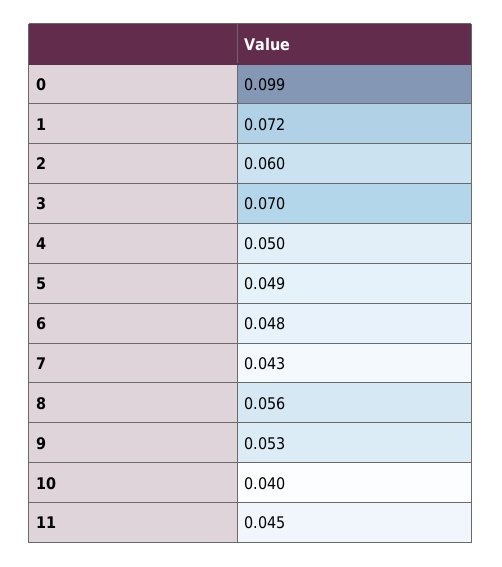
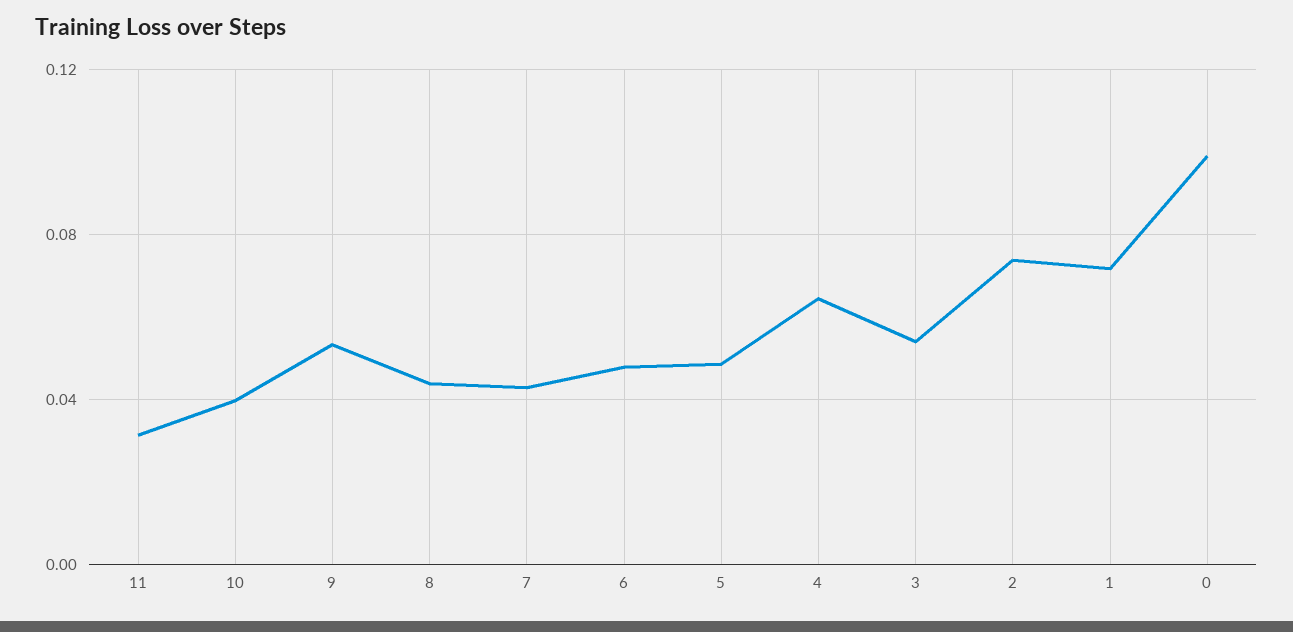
2: 0.06 -> 0.075
3: 0.07 -> 0.055
4: 0.05 -> 0.065
8: 0.056 -> 0.045
11: 0.045 -> 0.03

